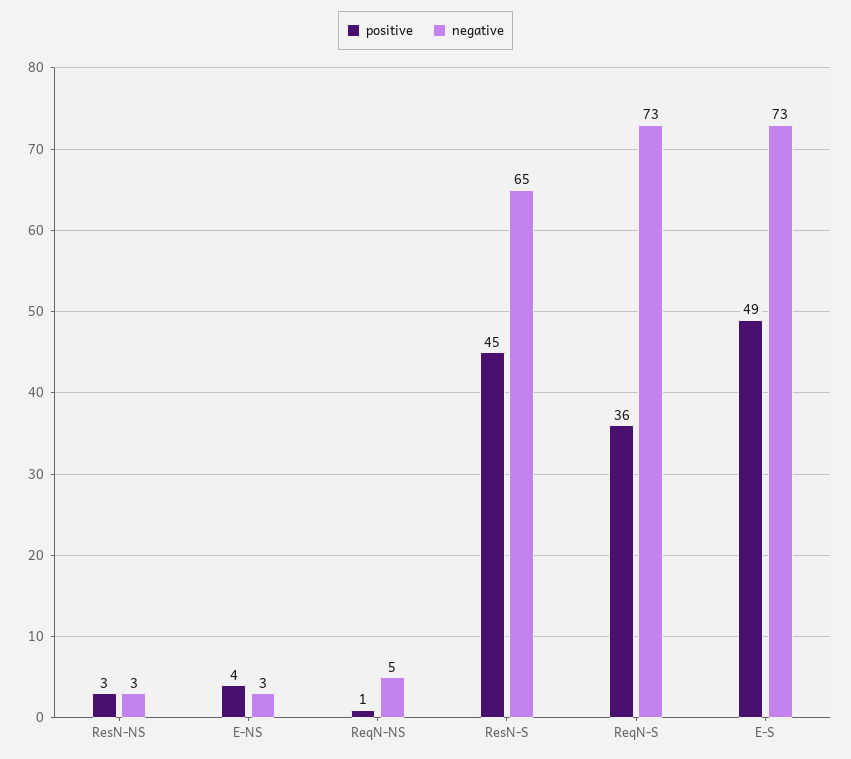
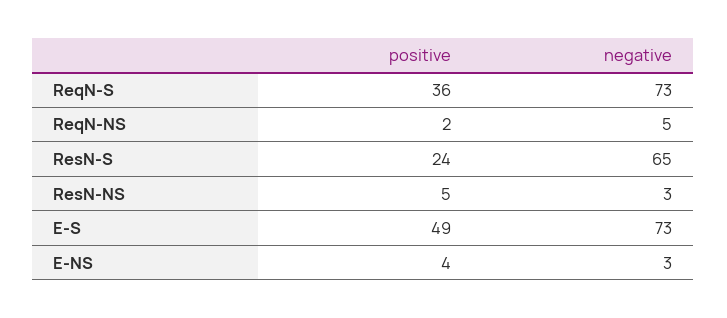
positive, ResN-NS: 3 -> 5
positive, ReqN-NS: 1 -> 2
positive, ResN-S: 45 -> 24

